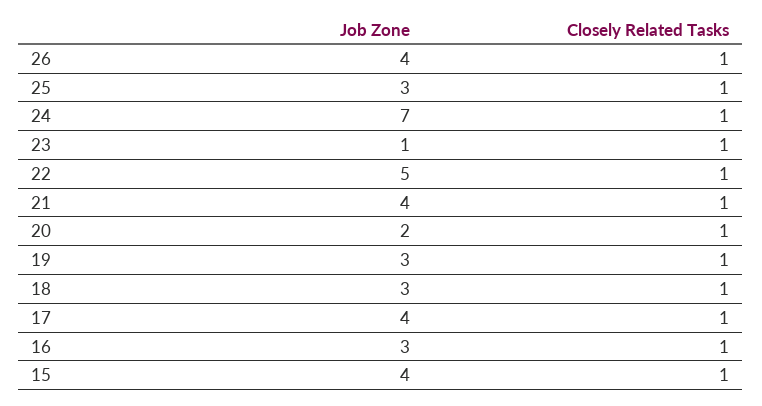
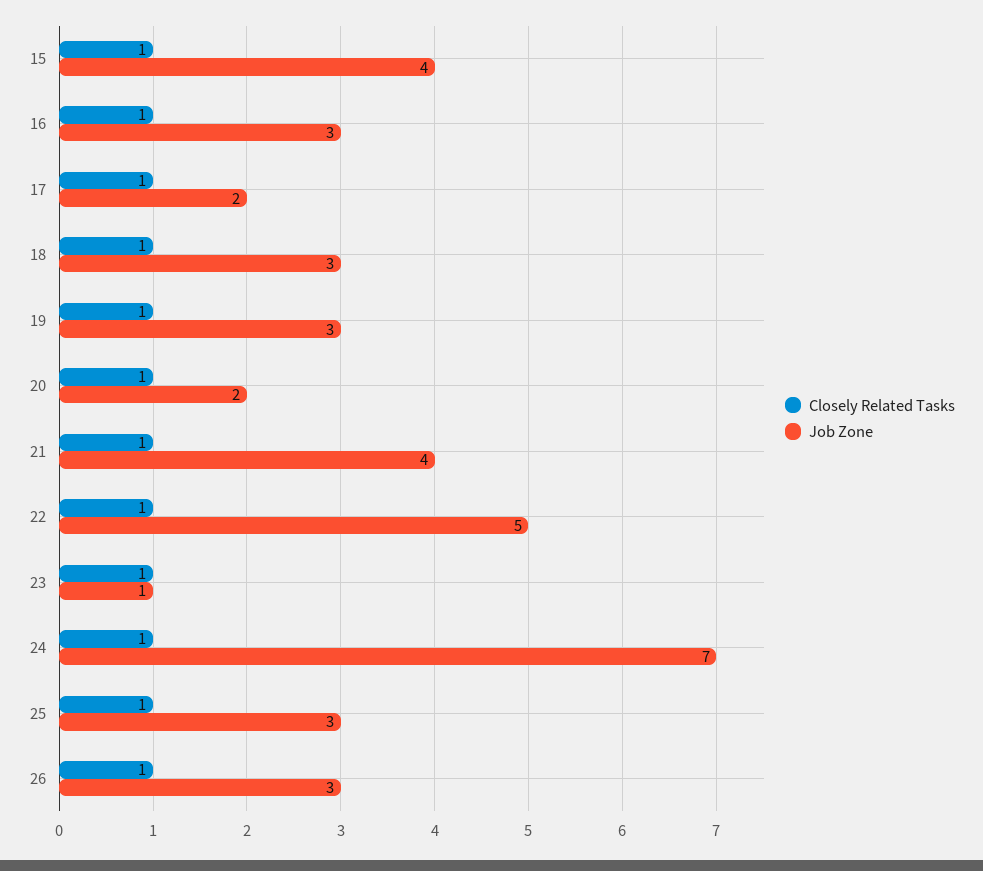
Job Zone, 26: 4 -> 3
Job Zone, 17: 4 -> 2

